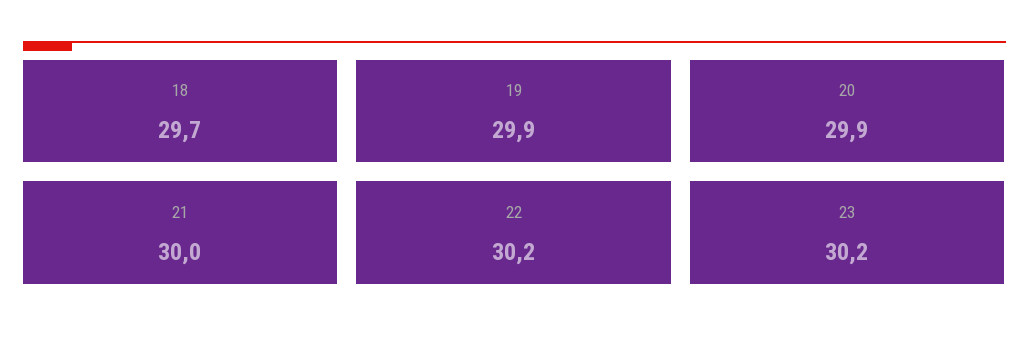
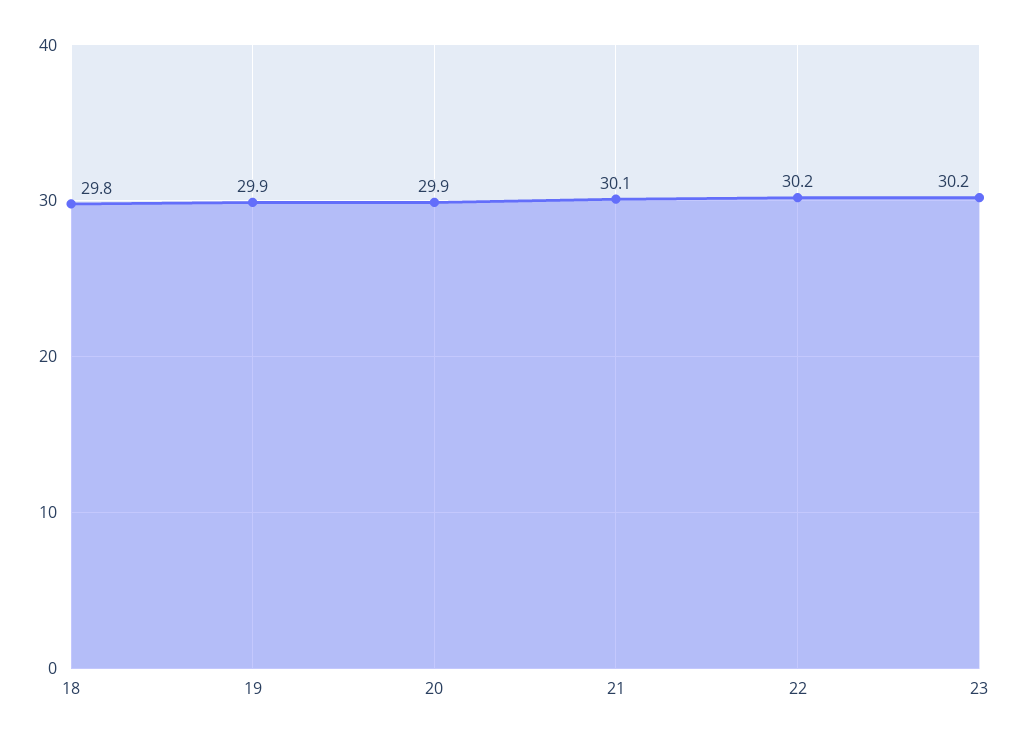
18: 29.7 -> 29.8
21: 30 -> 30.1

